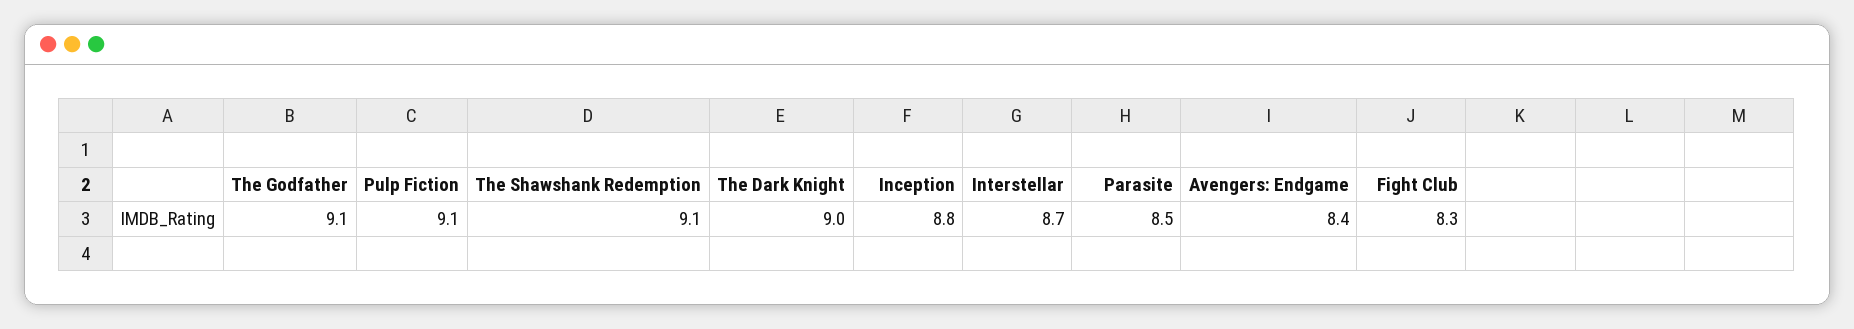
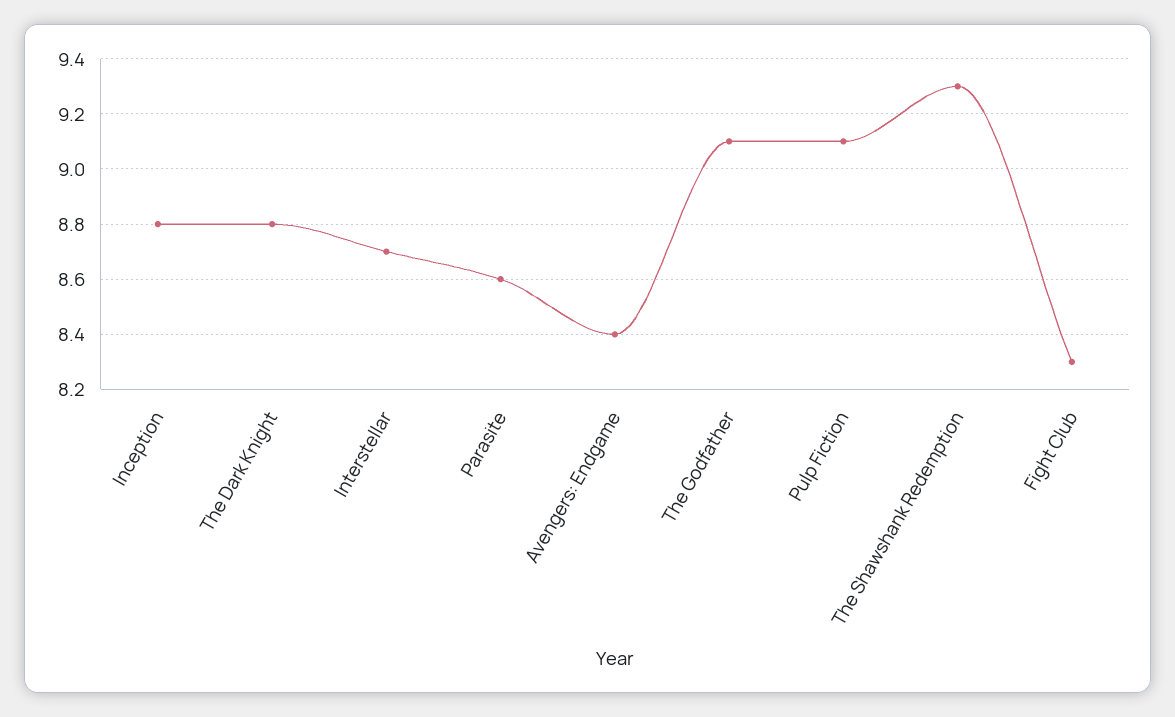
The Shawshank Redemption: 9.1 -> 9.3
The Dark Knight: 9 -> 8.8
Parasite: 8.5 -> 8.6

